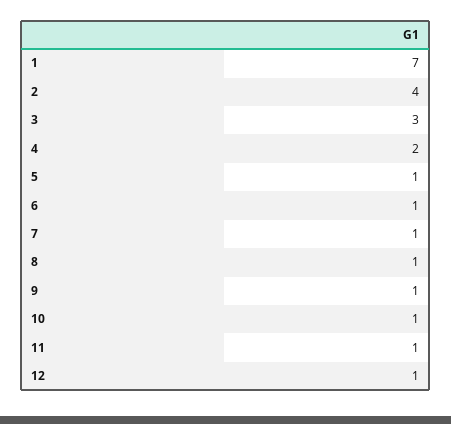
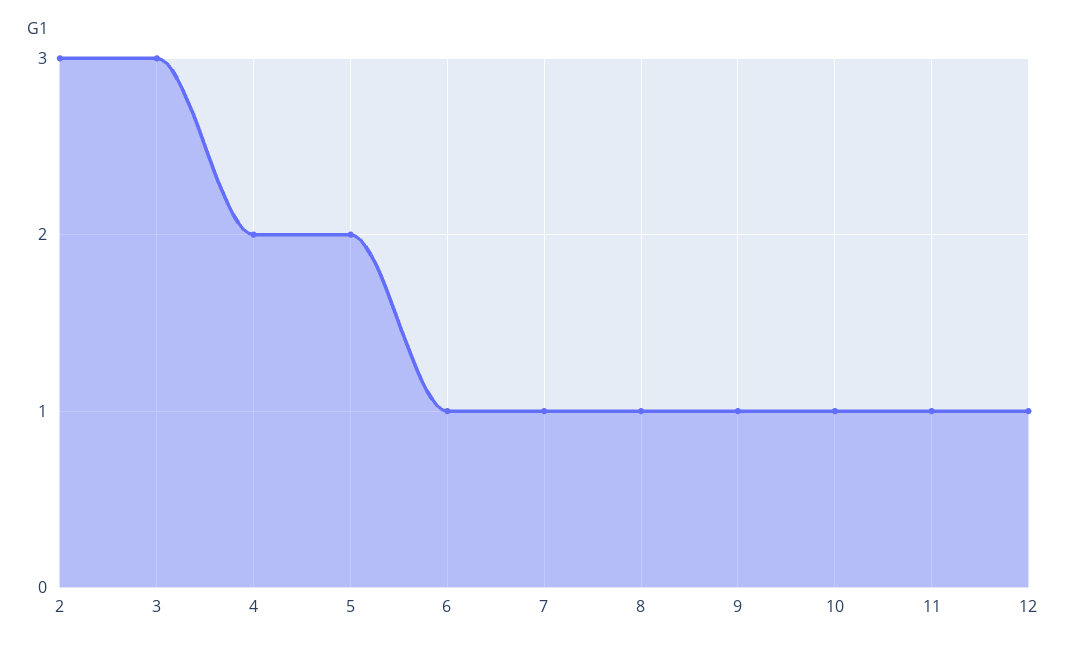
1: 7 -> none
2: 4 -> 3
5: 1 -> 2

